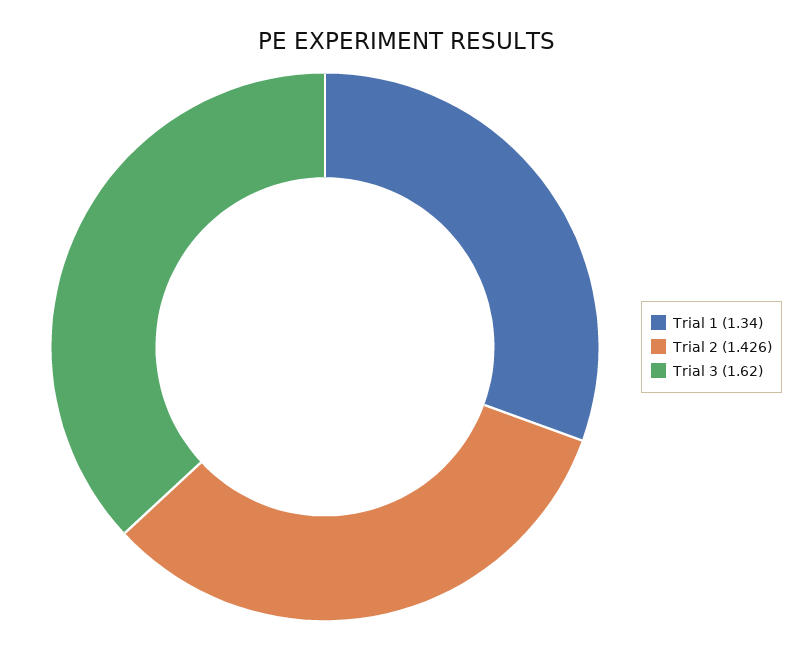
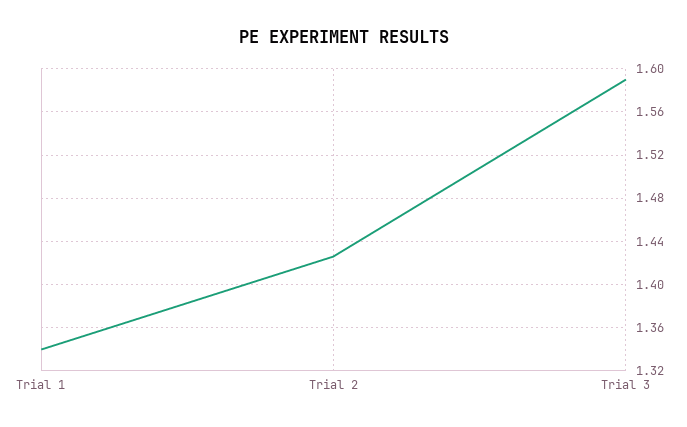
Trial 3: 1.62 -> 1.59

